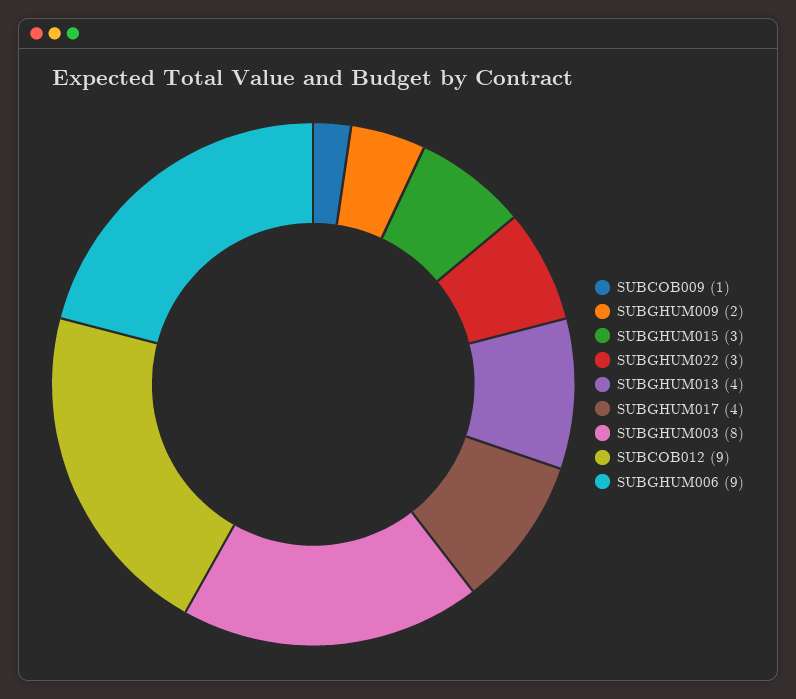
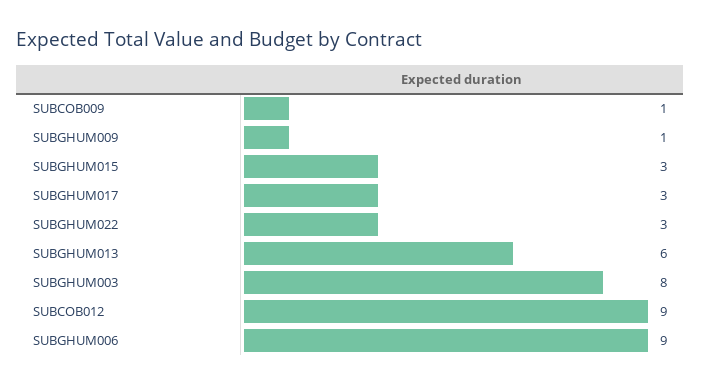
SUBGHUM009: 2 -> 1
SUBGHUM013: 4 -> 6
SUBGHUM017: 4 -> 3

